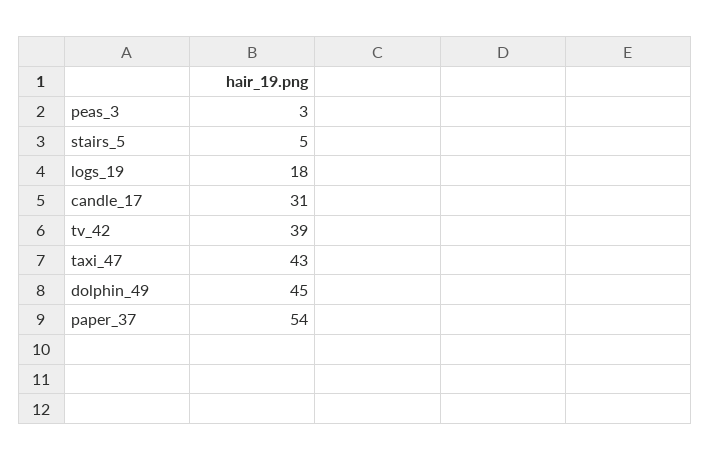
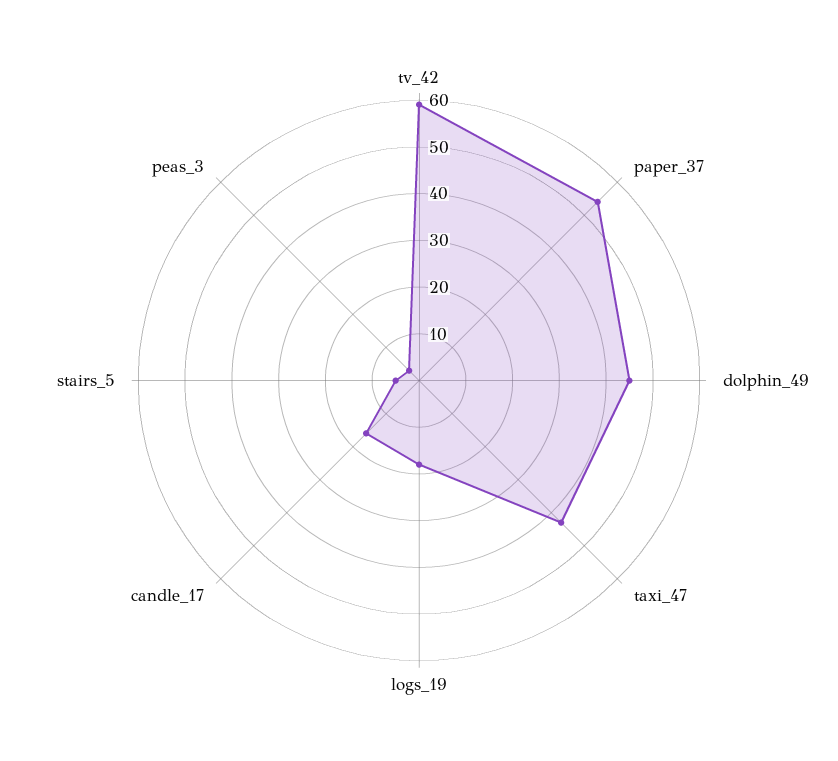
candle_17: 31 -> 15
tv_42: 39 -> 60

